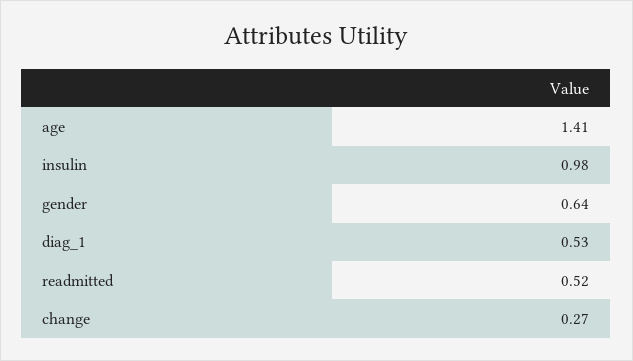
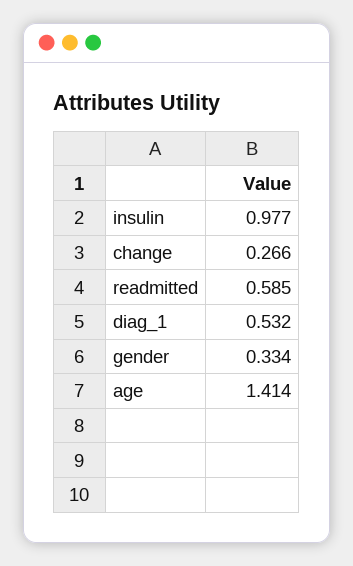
gender: 0.64 -> 0.334
readmitted: 0.52 -> 0.585

